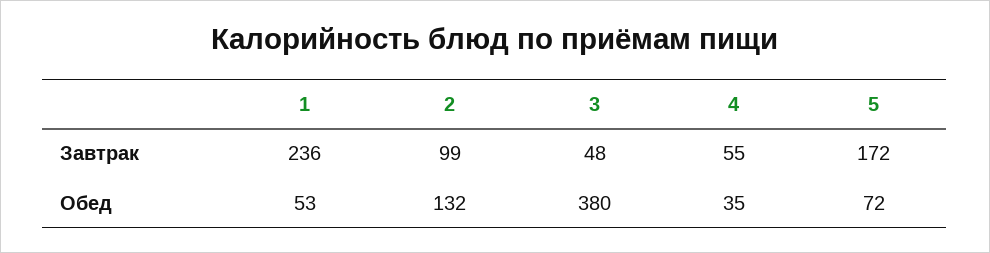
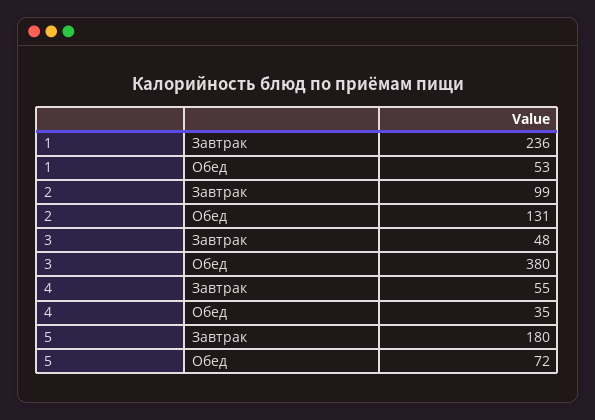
5, Завтрак: 172 -> 180
2, Обед: 132 -> 131

